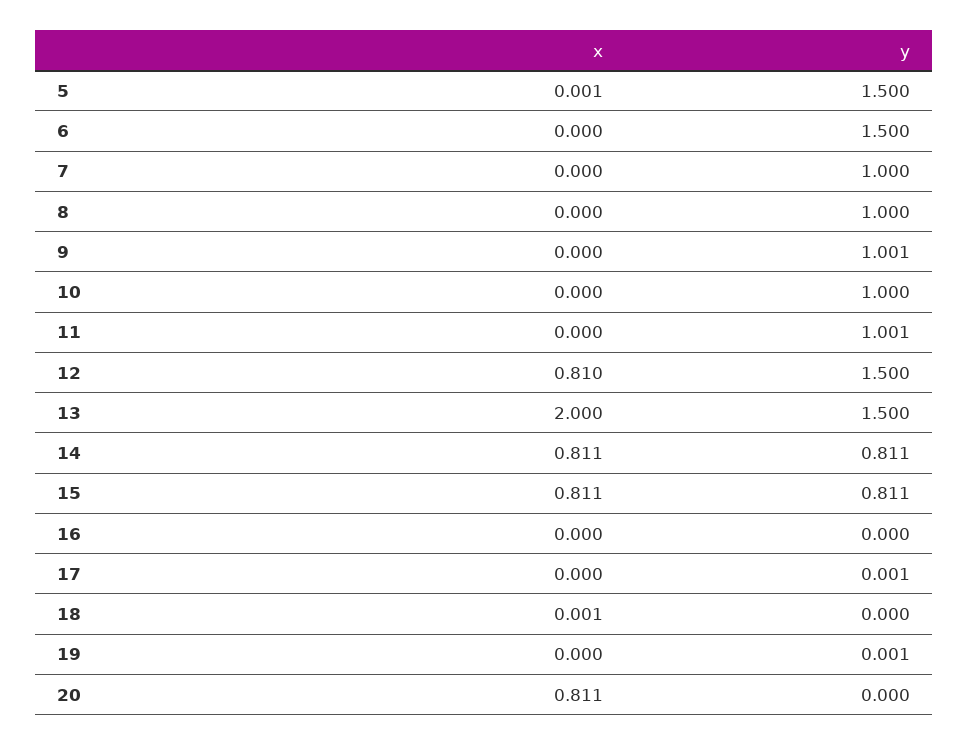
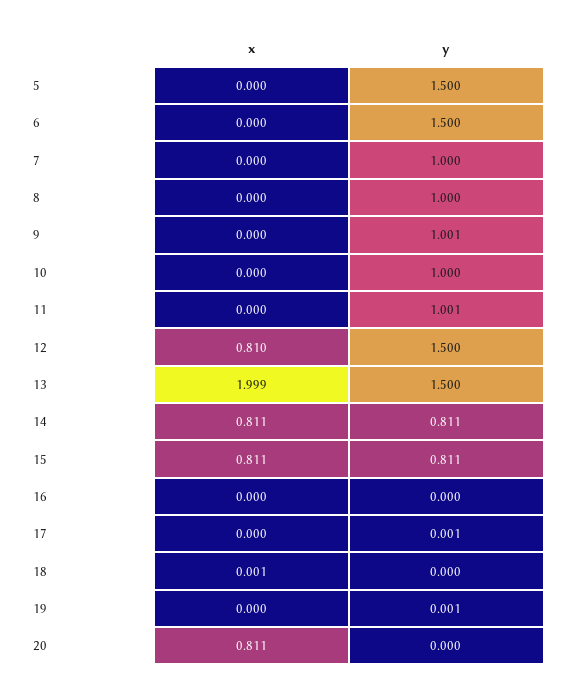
x, 5: 0.001 -> 0
x, 13: 2 -> 1.999

